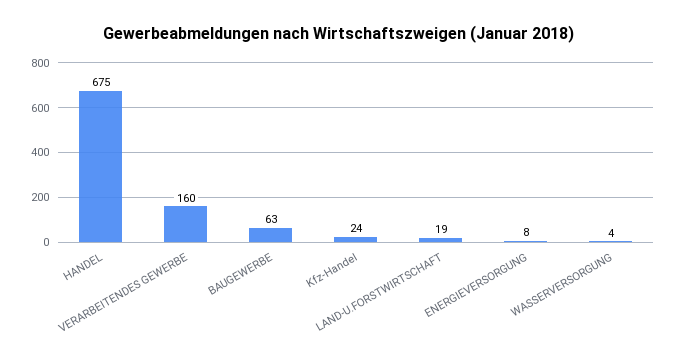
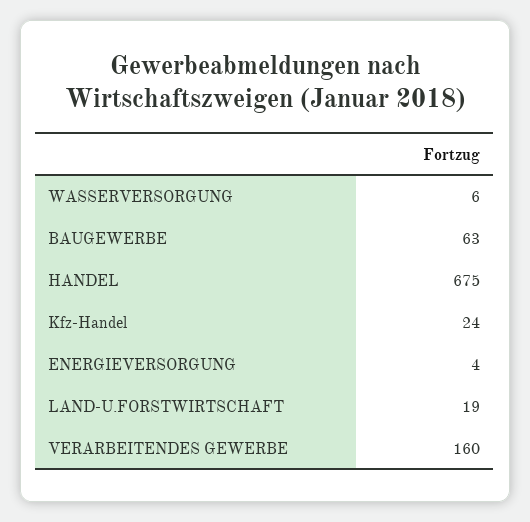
ENERGIEVERSORGUNG: 8 -> 4
WASSERVERSORGUNG: 4 -> 6

